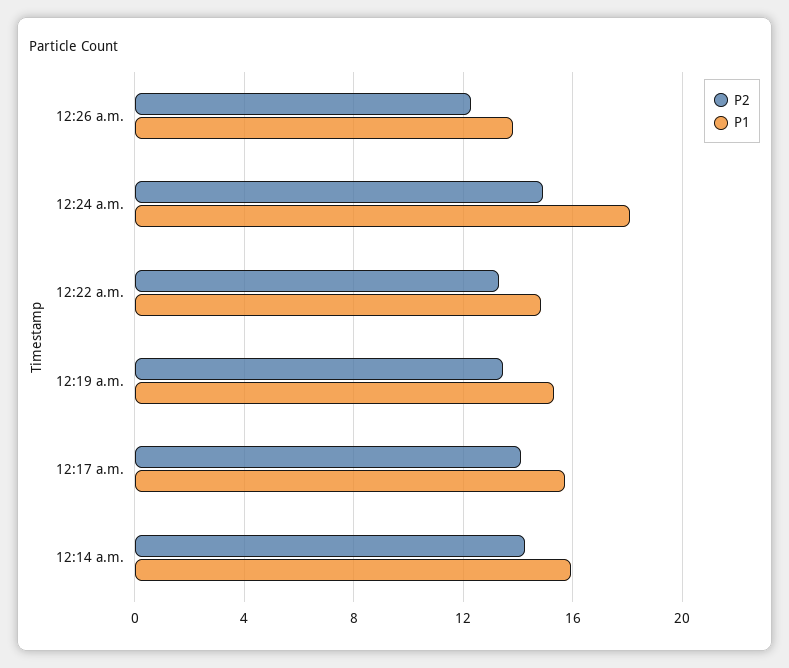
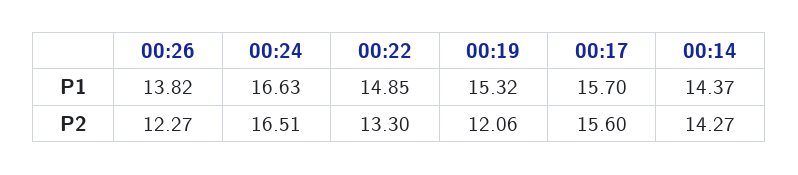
P2, 12:24 a.m.: 15 -> 16.51
P1, 12:24 a.m.: 18 -> 16.63
P2, 12:19 a.m.: 13.5 -> 12.06
P2, 12:17 a.m.: 14 -> 15.6
P1, 12:14 a.m.: 16 -> 14.37

